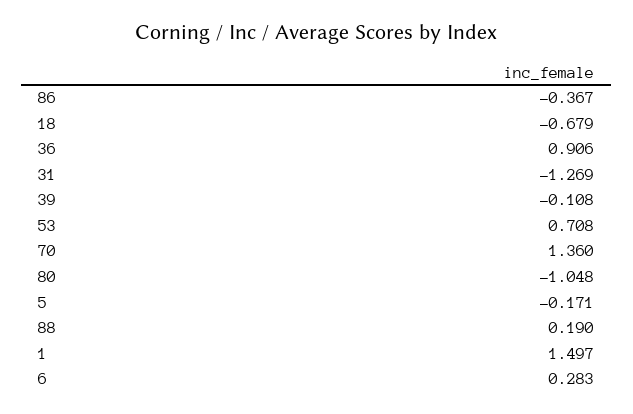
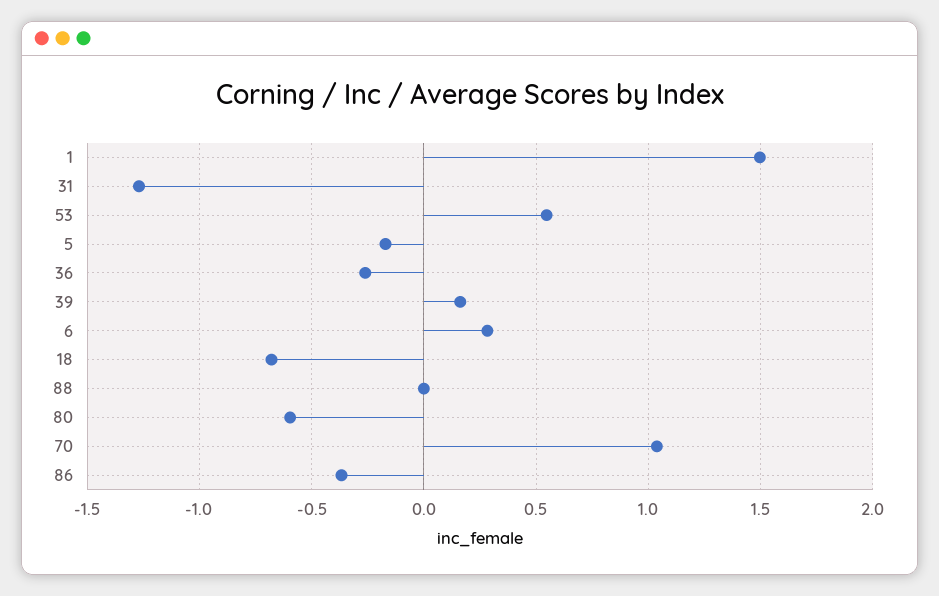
36: 0.906 -> -0.25
39: -0.108 -> 0.15
53: 0.708 -> 0.55
70: 1.36 -> 1.05
80: -1.048 -> -0.6
88: 0.19 -> 0

